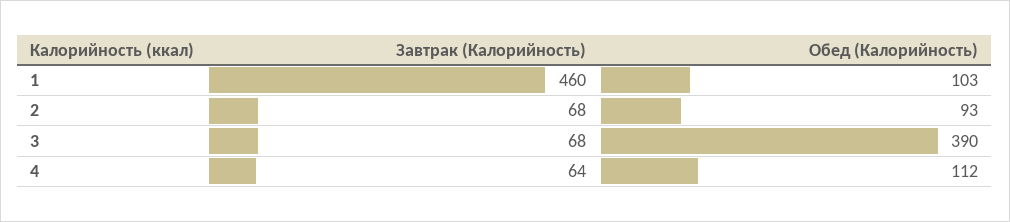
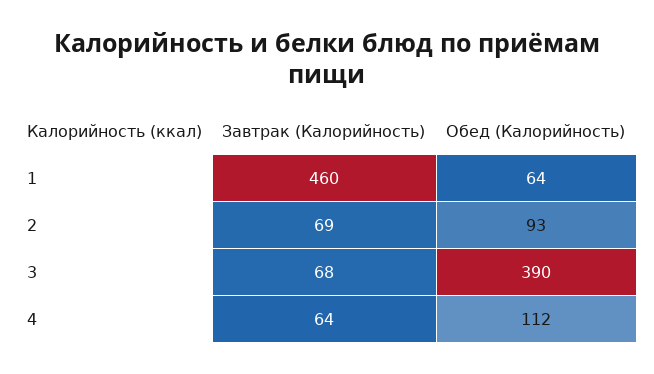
Обед (Калорийность), 1: 103 -> 64
Завтрак (Калорийность), 2: 68 -> 69

